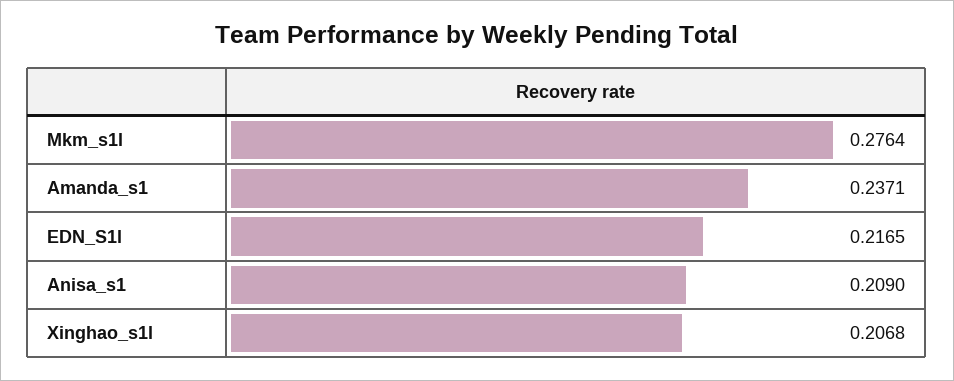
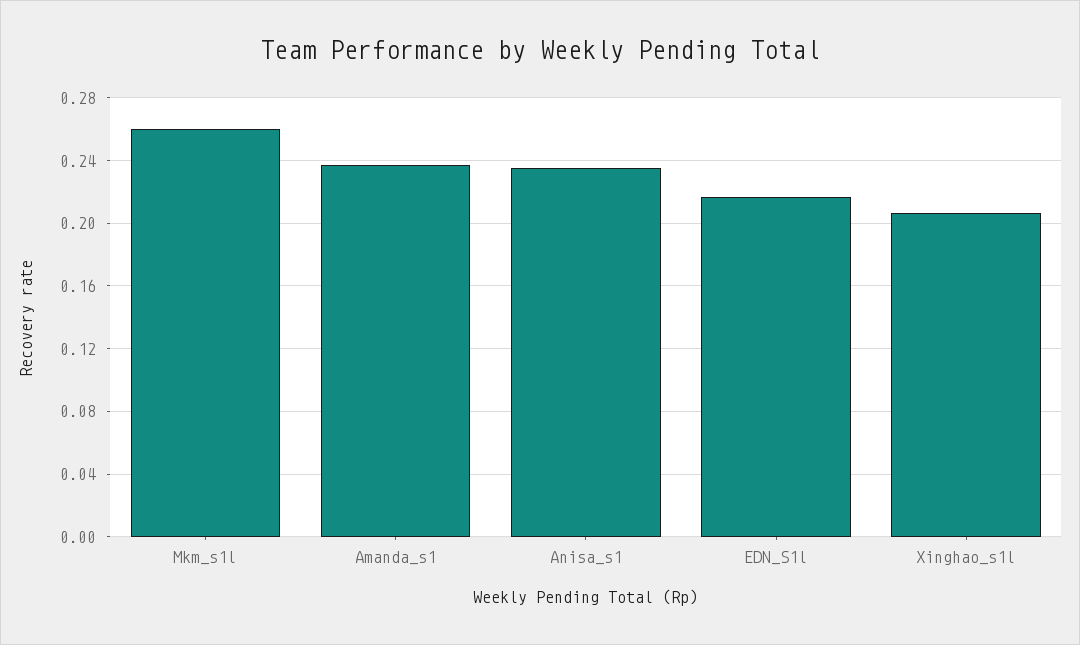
Mkm_s1l: 0.2764 -> 0.26
Anisa_s1: 0.209 -> 0.235

